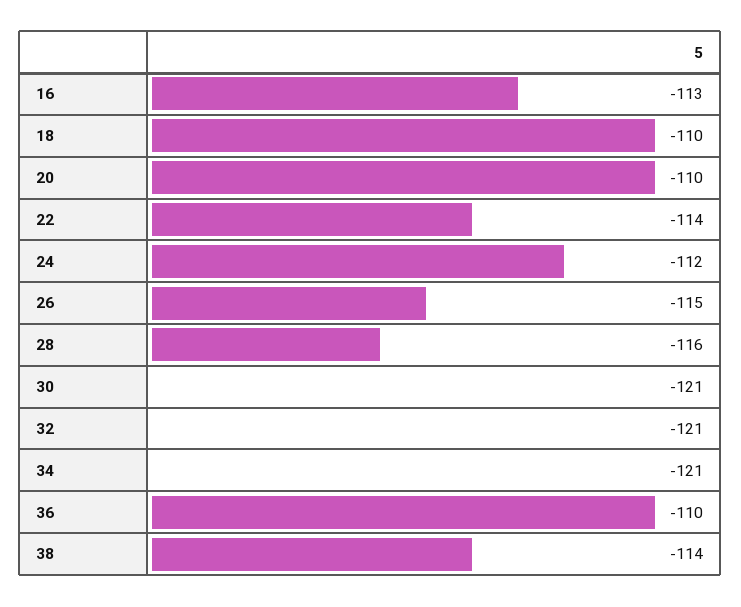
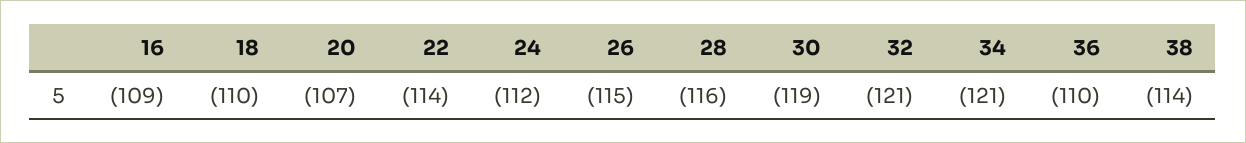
16: -113 -> -109
20: -110 -> -107
30: -121 -> -119

